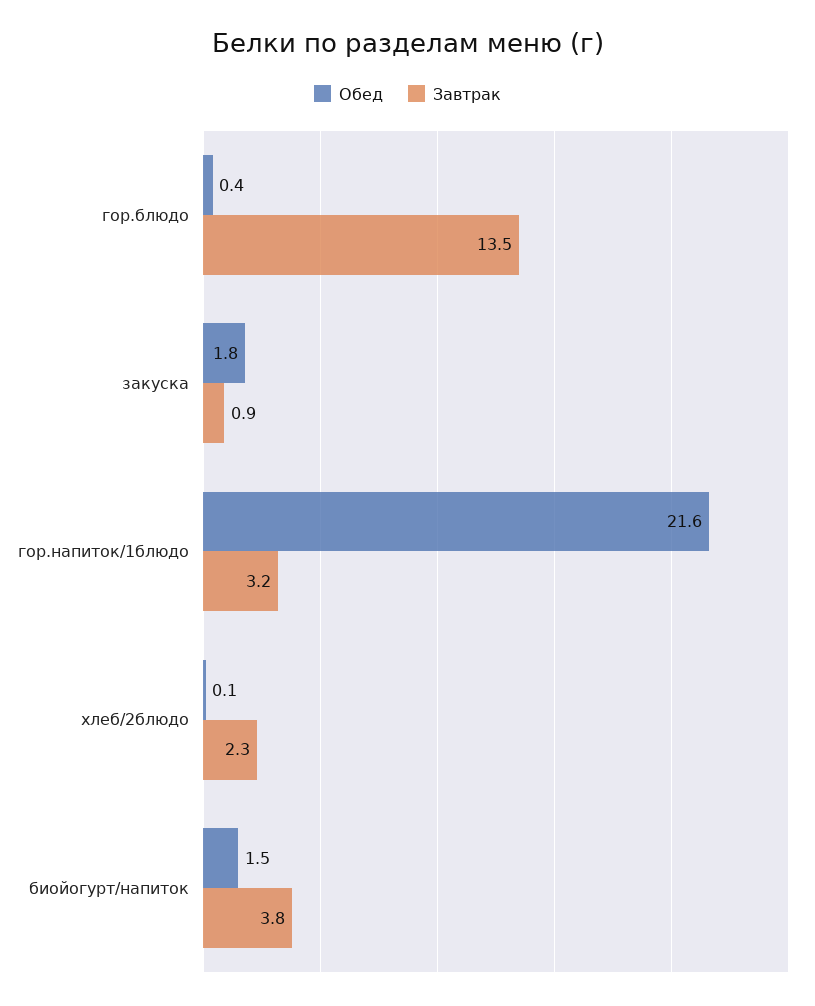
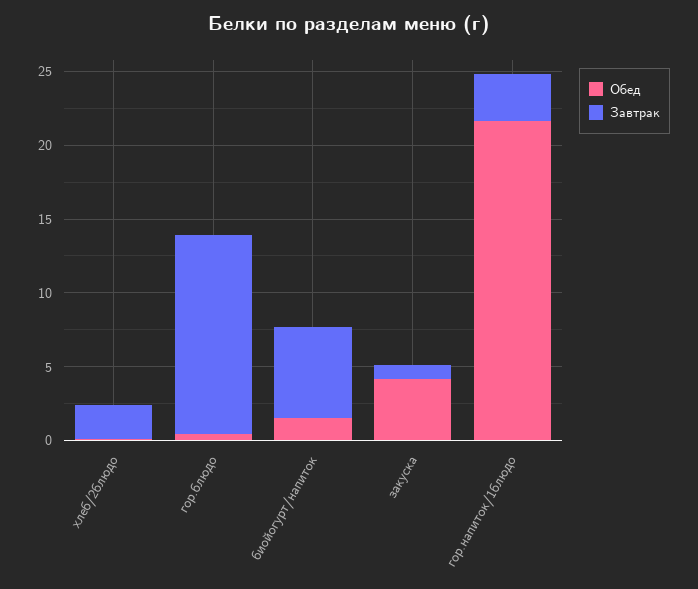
Обед, закуска: 1.8 -> 4
Завтрак, биойогурт/напиток: 3.8 -> 6

